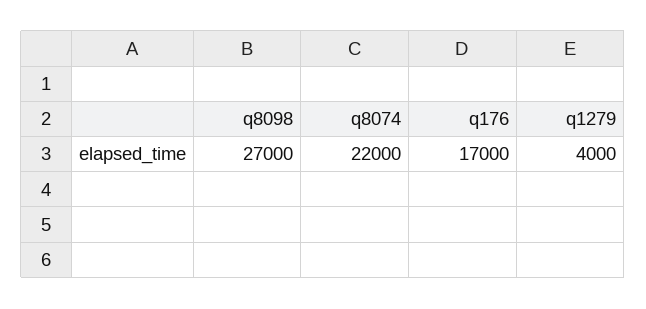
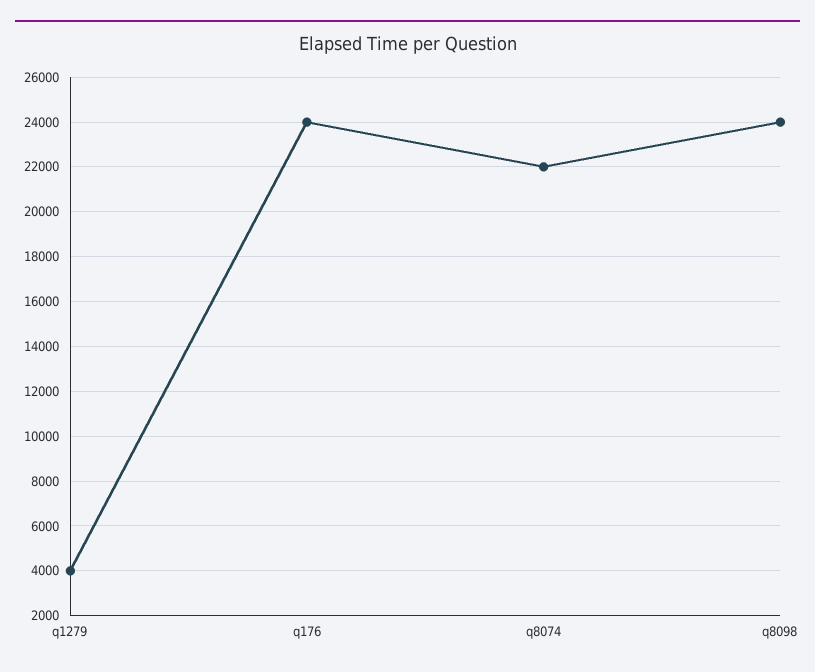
q8098: 27000 -> 24000
q176: 17000 -> 24000

